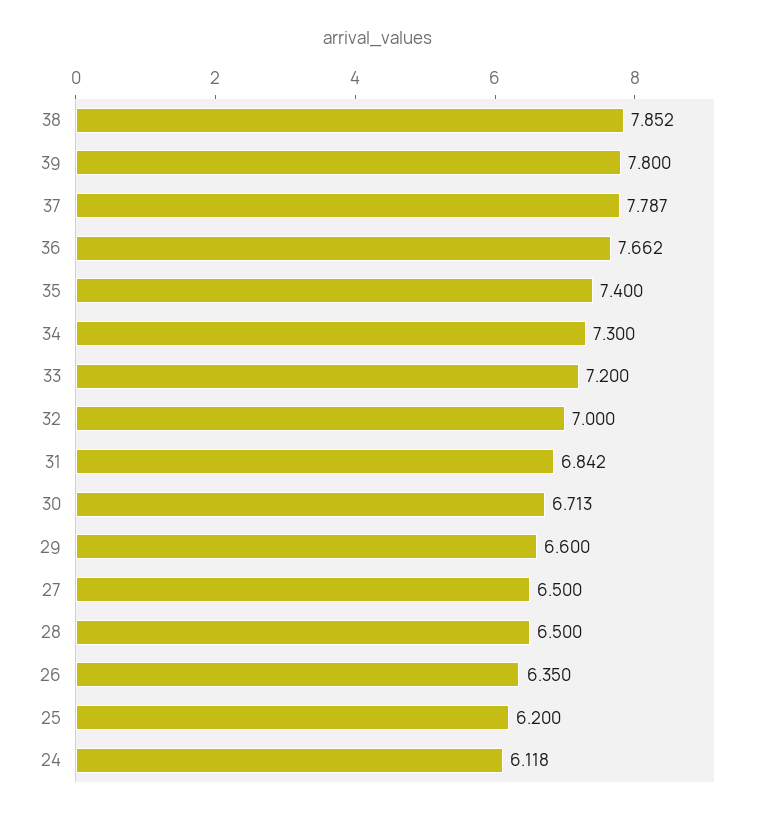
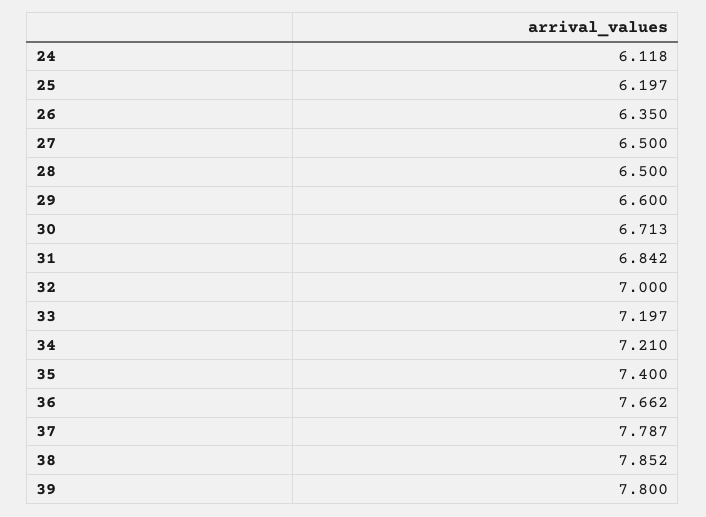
34: 7.3 -> 7.21
33: 7.2 -> 7.197
25: 6.2 -> 6.197

